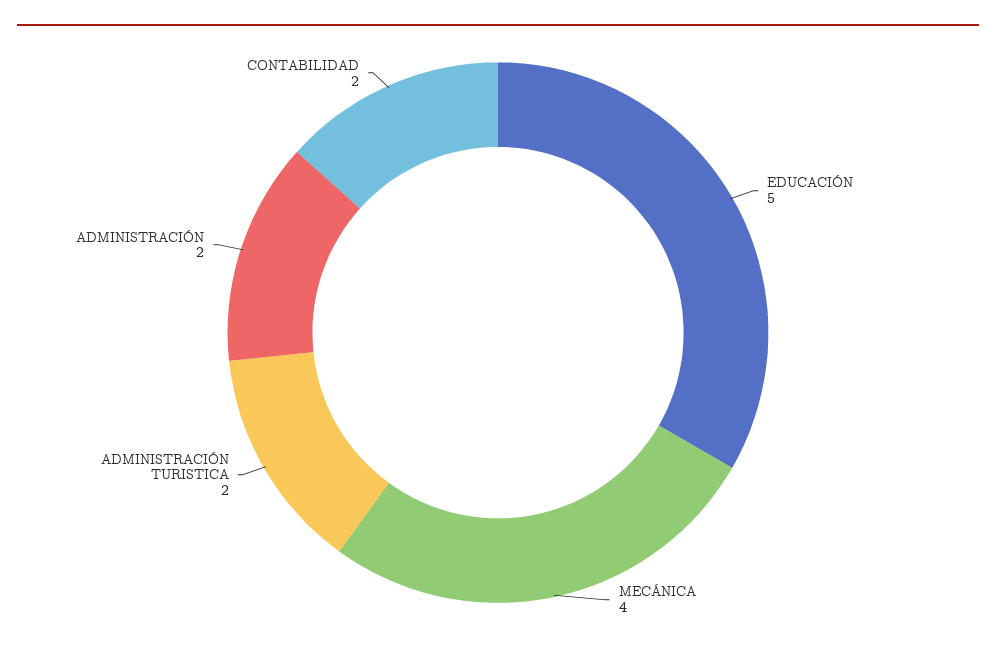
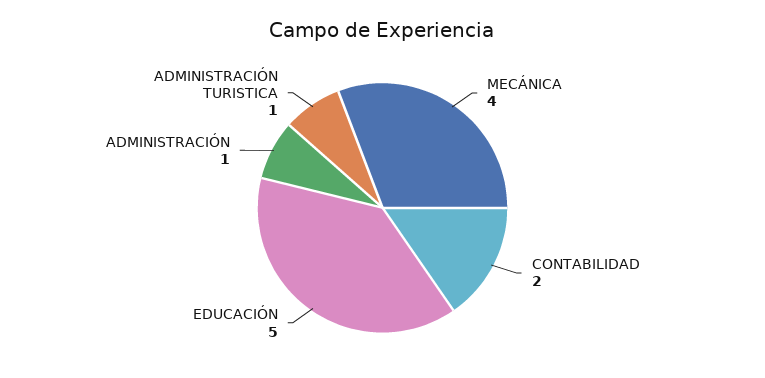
ADMINISTRACIÓN TURISTICA: 2 -> 1
ADMINISTRACIÓN: 2 -> 1

